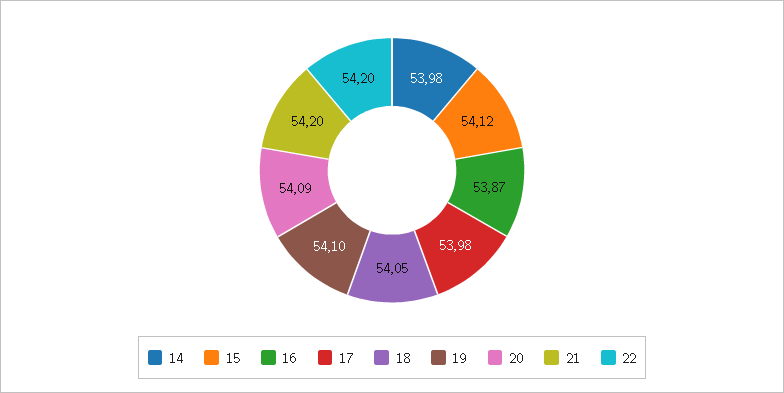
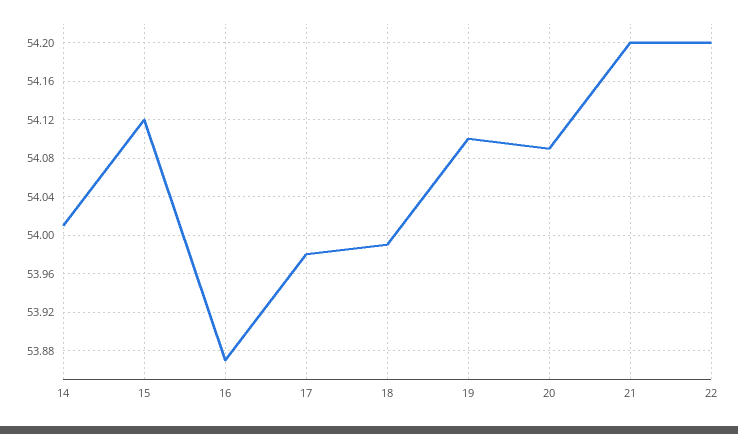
14: 53.98 -> 54.01
18: 54.05 -> 53.99

